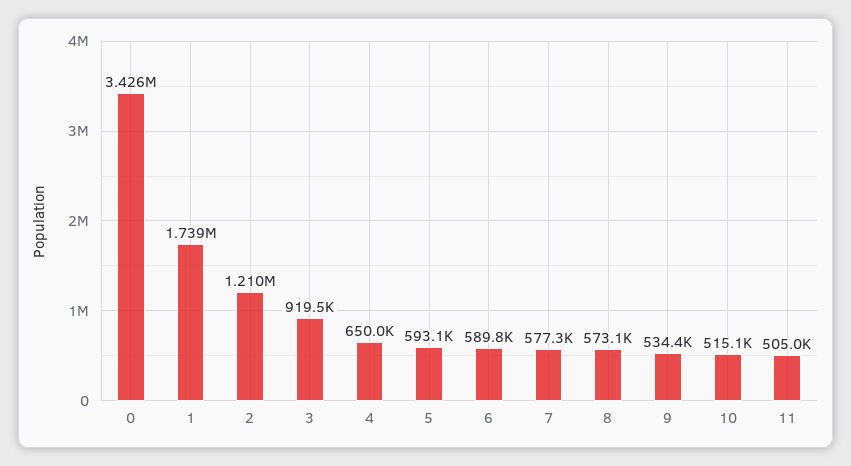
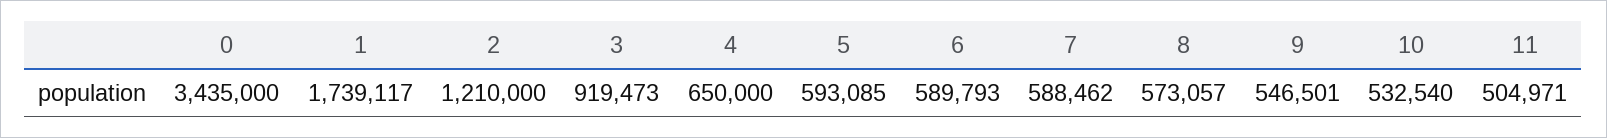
0: 3426000 -> 3435000
7: 577300 -> 588462
9: 534400 -> 546501
10: 515100 -> 532540

